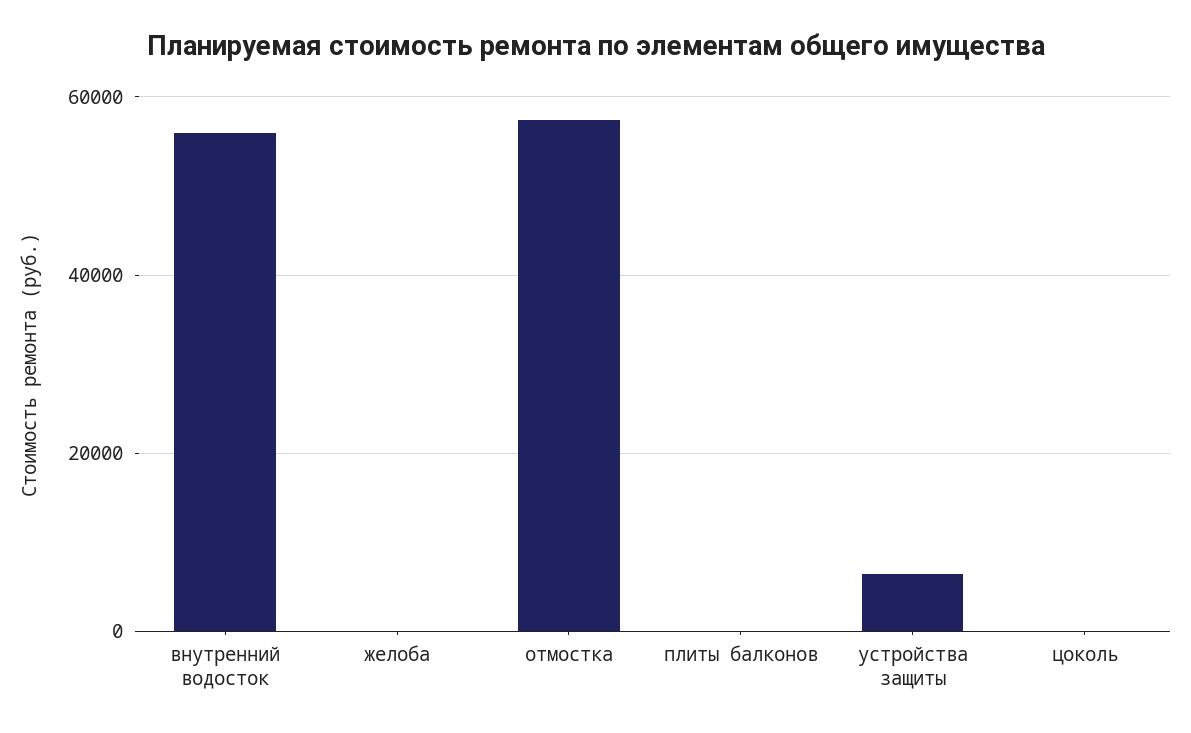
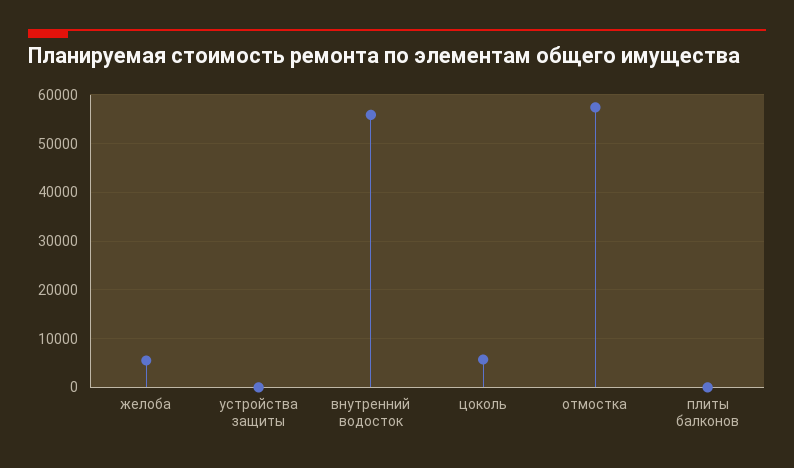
желоба: 0 -> 6000
устройства защиты: 6000 -> 0
цоколь: 0 -> 6000

